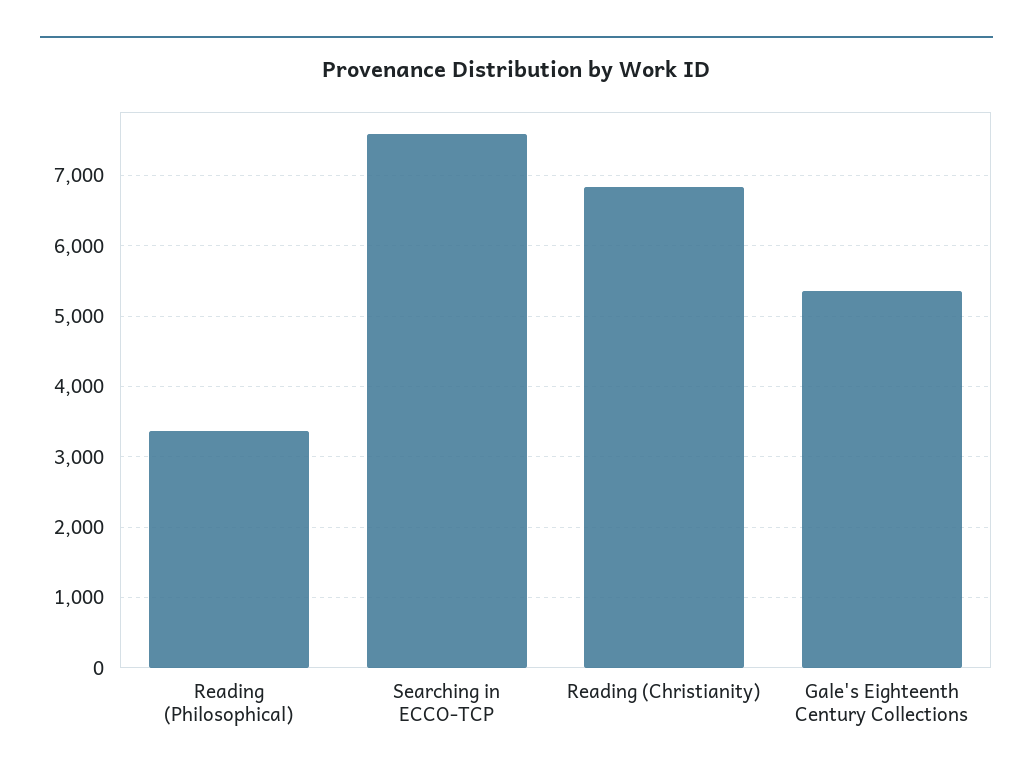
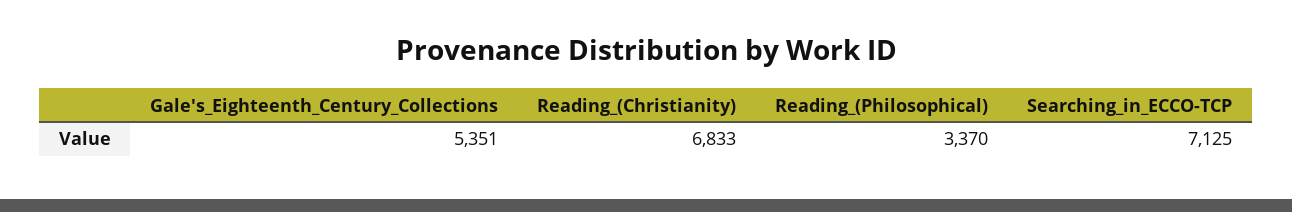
Searching in ECCO-TCP: 7600 -> 7125

